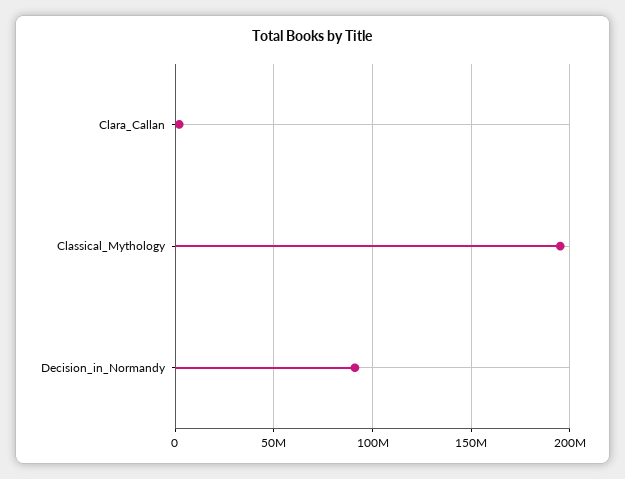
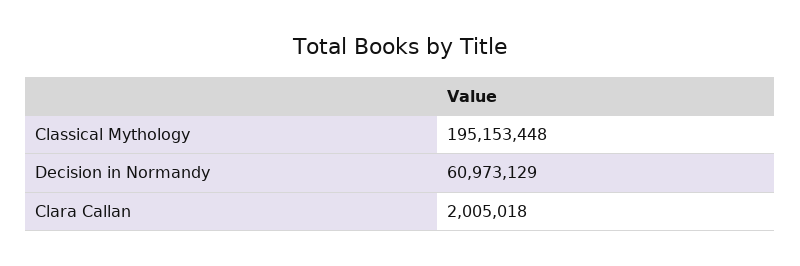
Decision_in_Normandy: 90000000 -> 60973129

